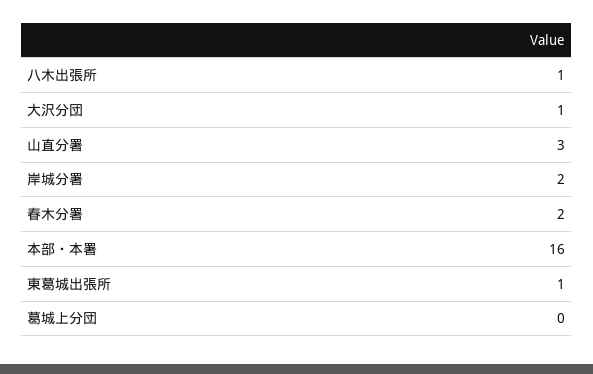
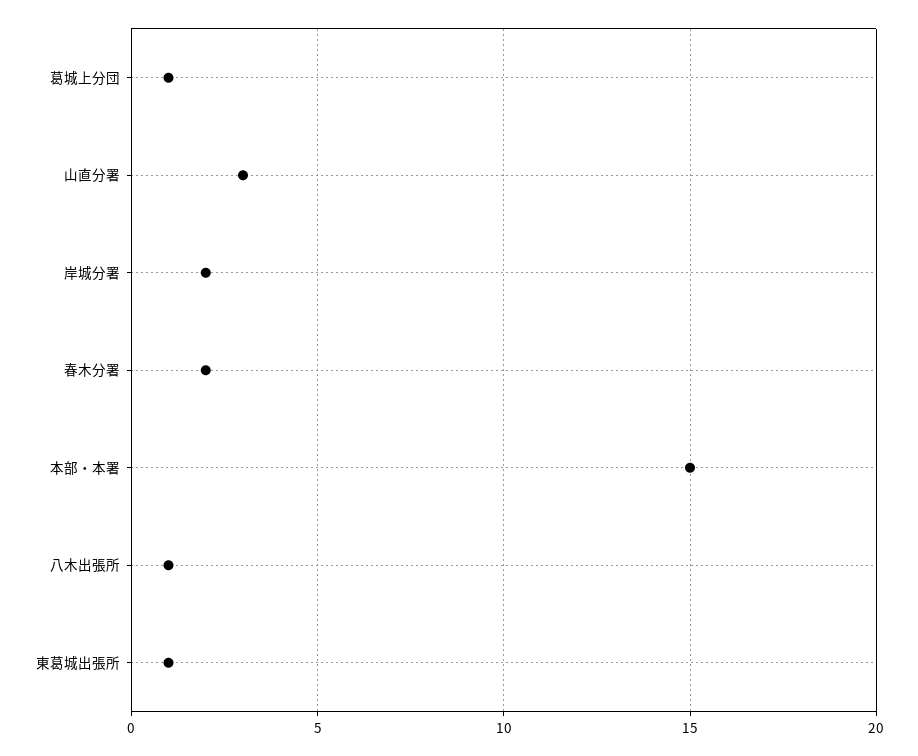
大沢分団: 1 -> none
本部・本署: 16 -> 15
葛城上分団: 0 -> 1

